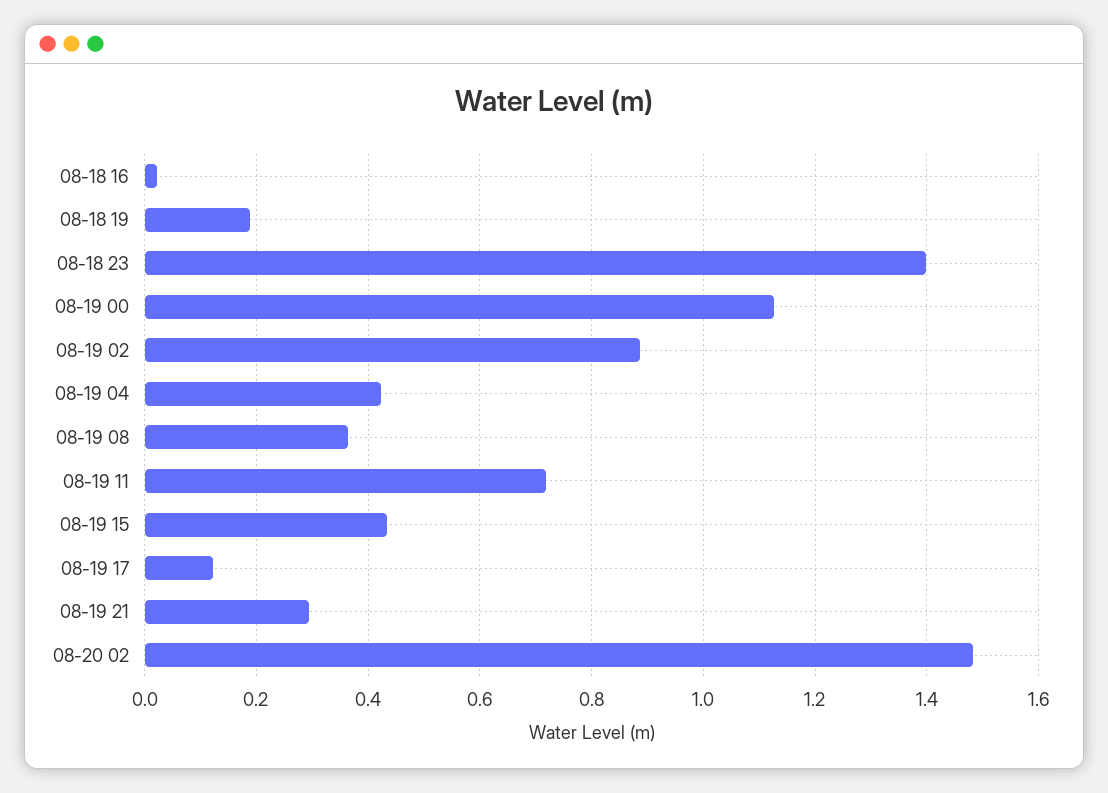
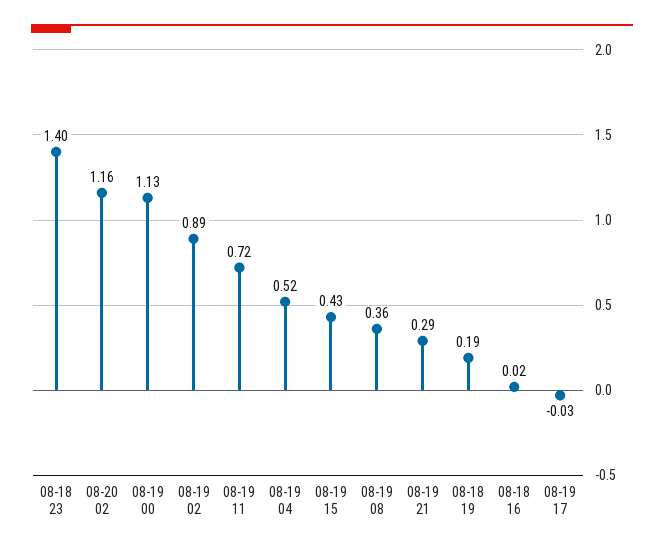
08-19 04: 0.42 -> 0.52
08-19 17: 0.12 -> -0.03
08-20 02: 1.48 -> 1.16

